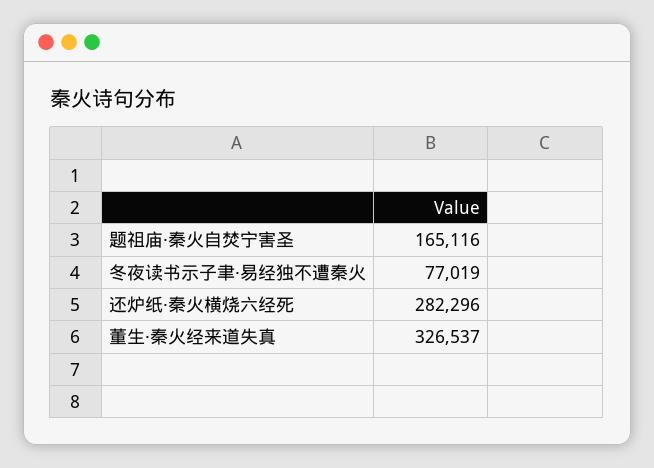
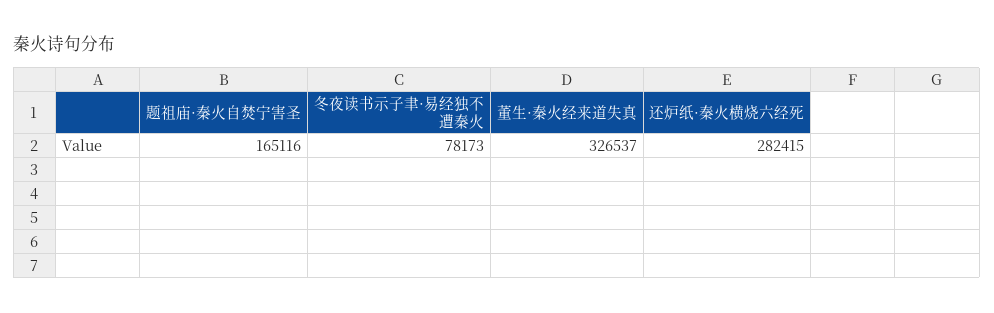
冬夜读书示子聿·易经独不遭秦火: 77019 -> 78173
还炉纸·秦火横烧六经死: 282296 -> 282415

